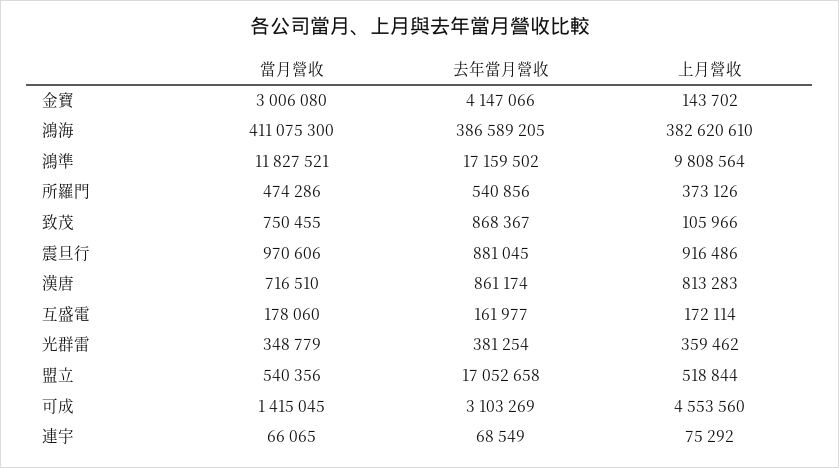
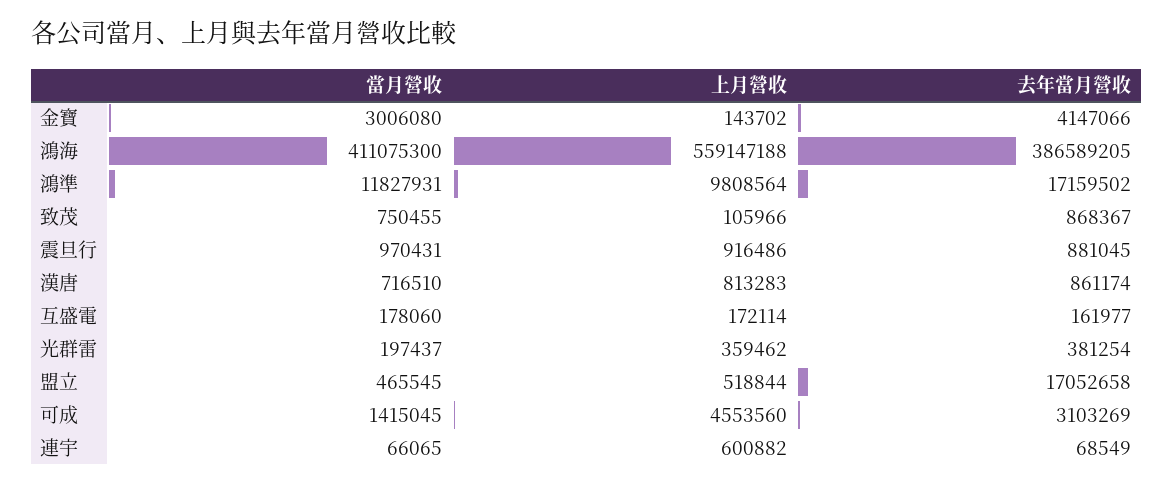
上月營收, 鴻海: 382620610 -> 559147188
當月營收, 鴻準: 11827521 -> 11827931
當月營收, 所羅門: 474286 -> none
去年當月營收, 所羅門: 540856 -> none
上月營收, 所羅門: 373126 -> none
當月營收, 震旦行: 970606 -> 970431
當月營收, 光群雷: 348779 -> 197437
當月營收, 盟立: 540356 -> 465545
上月營收, 連宇: 75292 -> 600882

